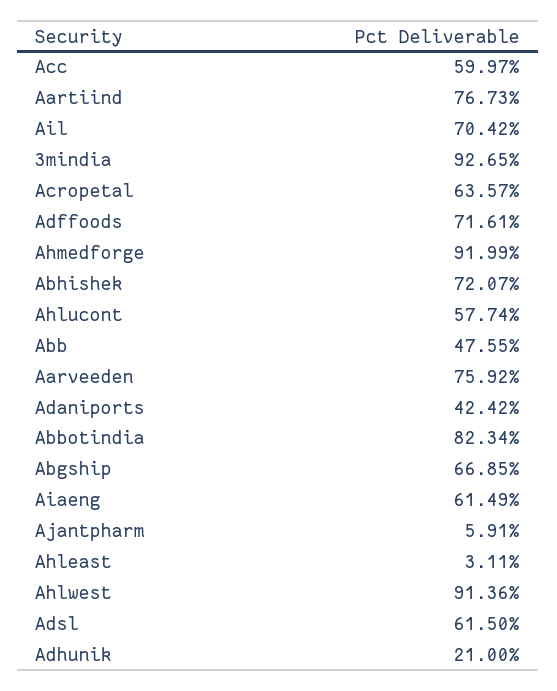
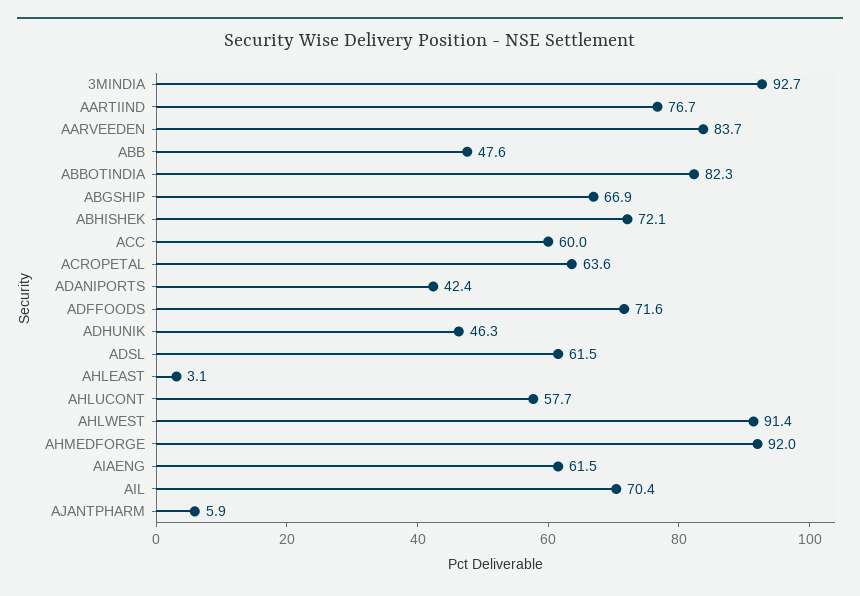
Aarveeden: 75.92 -> 83.7
Adhunik: 21 -> 46.3

